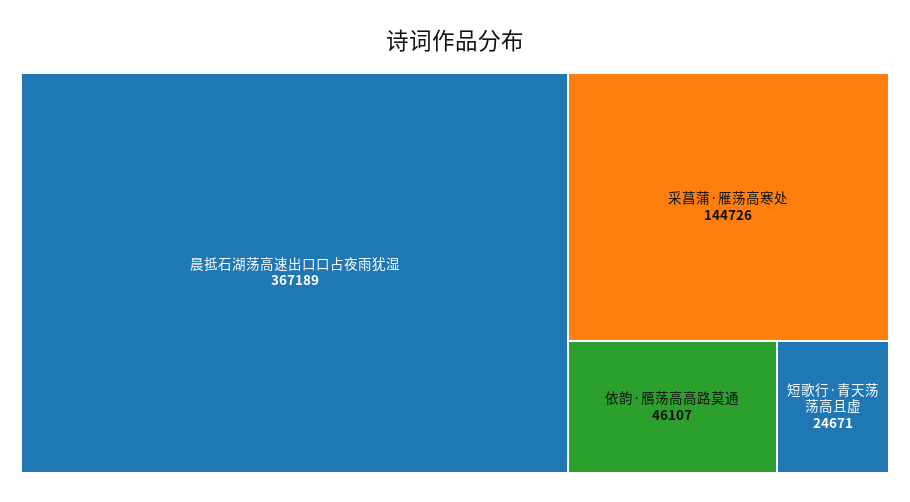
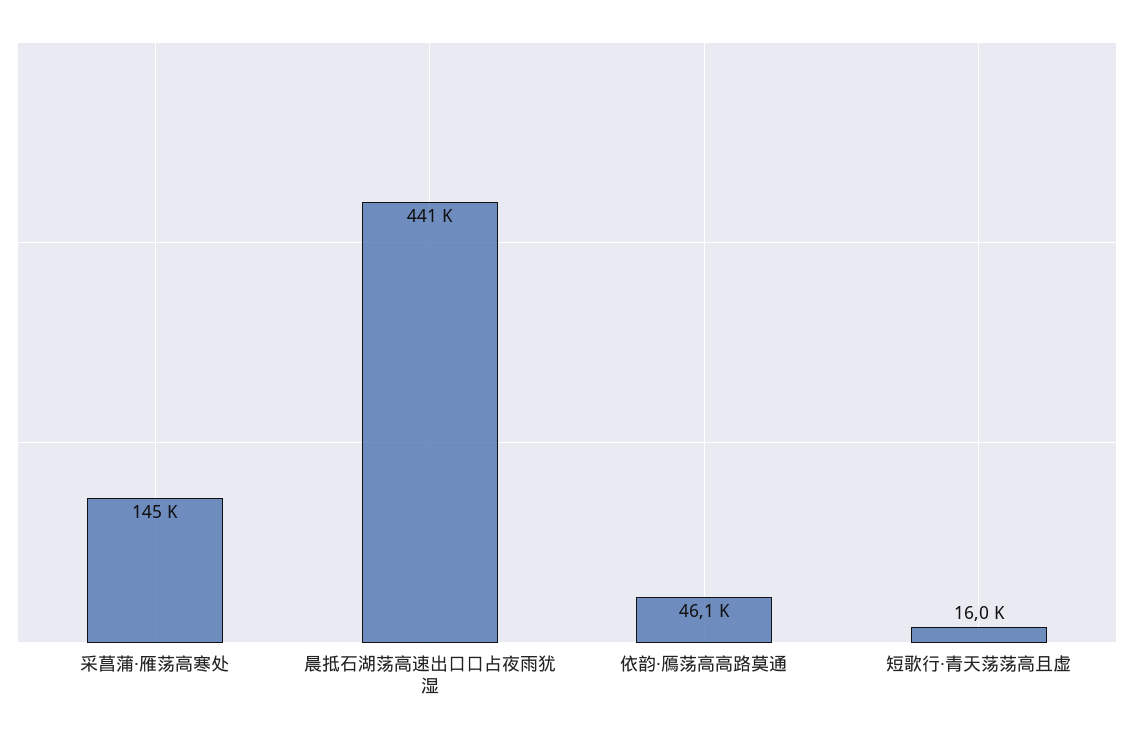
晨抵石湖荡高速出口口占夜雨犹湿: 367189 -> 441000
短歌行·青天荡荡高且虚: 24671 -> 16000

